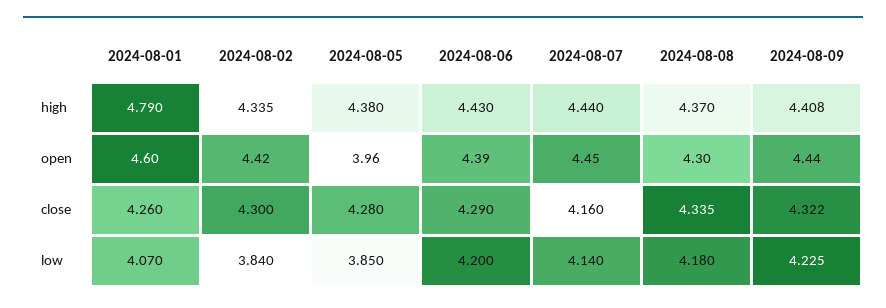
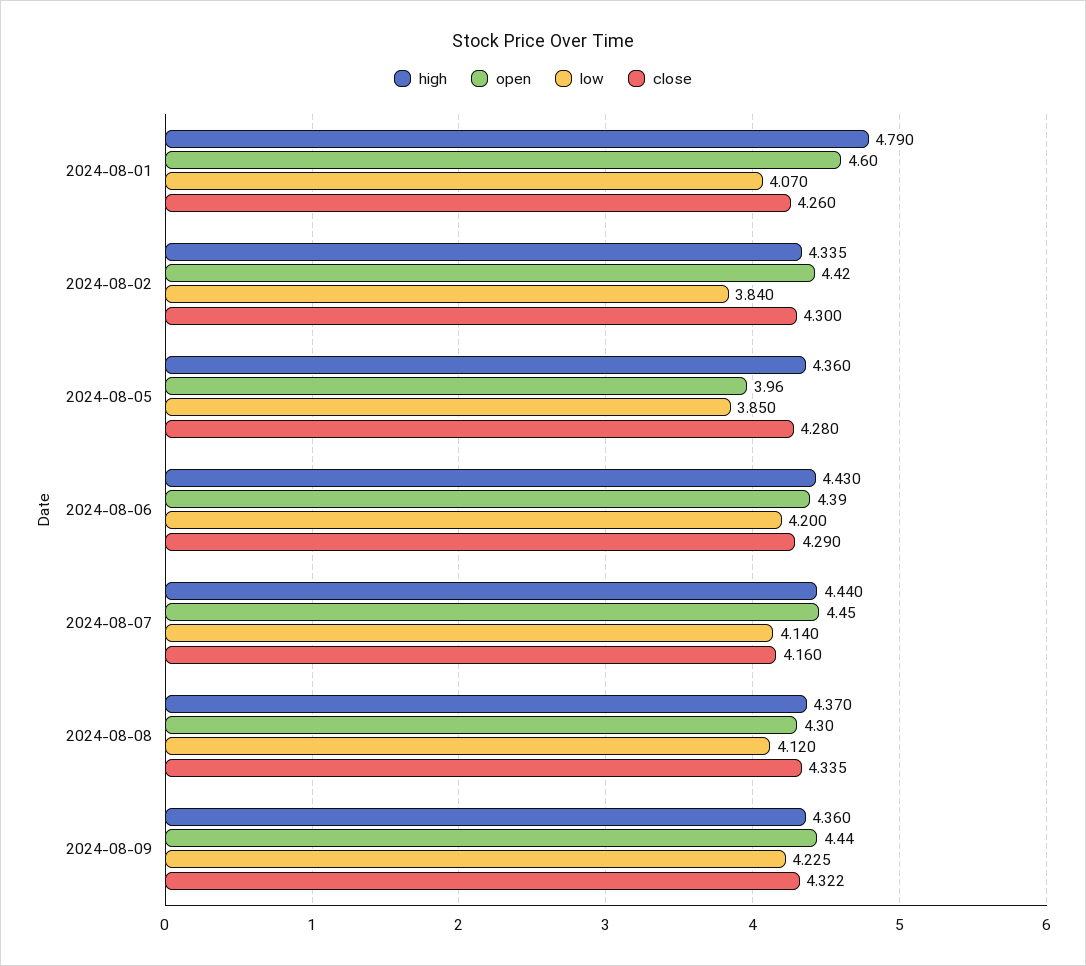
high, 2024-08-05: 4.38 -> 4.36
high, 2024-08-09: 4.408 -> 4.36
low, 2024-08-08: 4.18 -> 4.12

